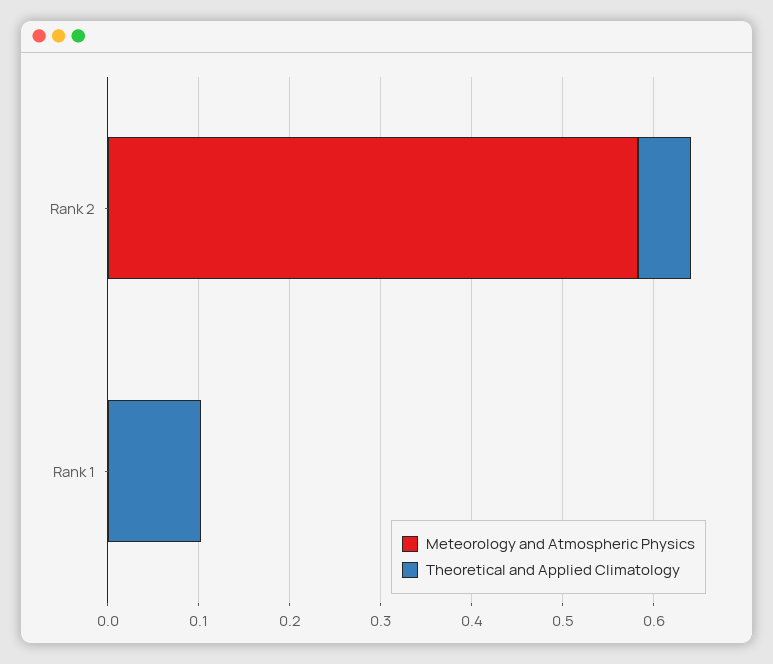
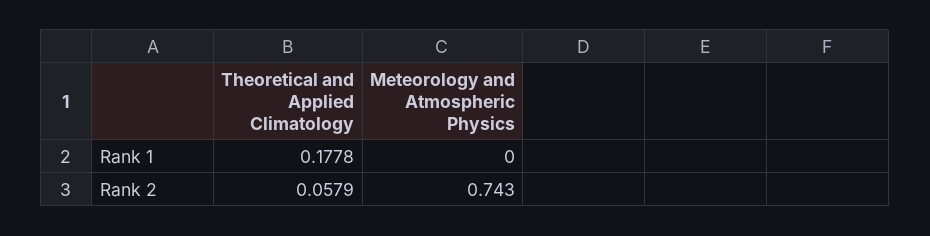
Meteorology and Atmospheric Physics, Rank 2: 0.58 -> 0.743
Theoretical and Applied Climatology, Rank 1: 0.1 -> 0.1778

